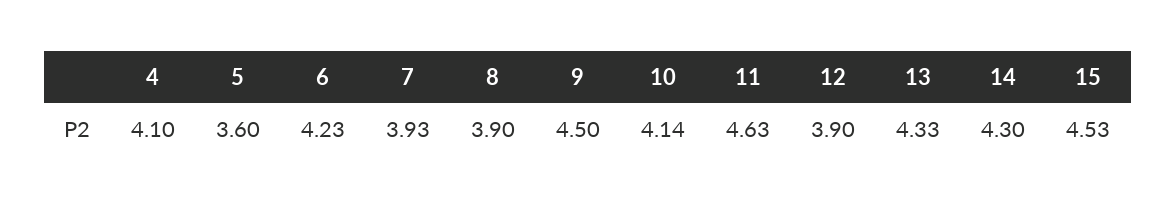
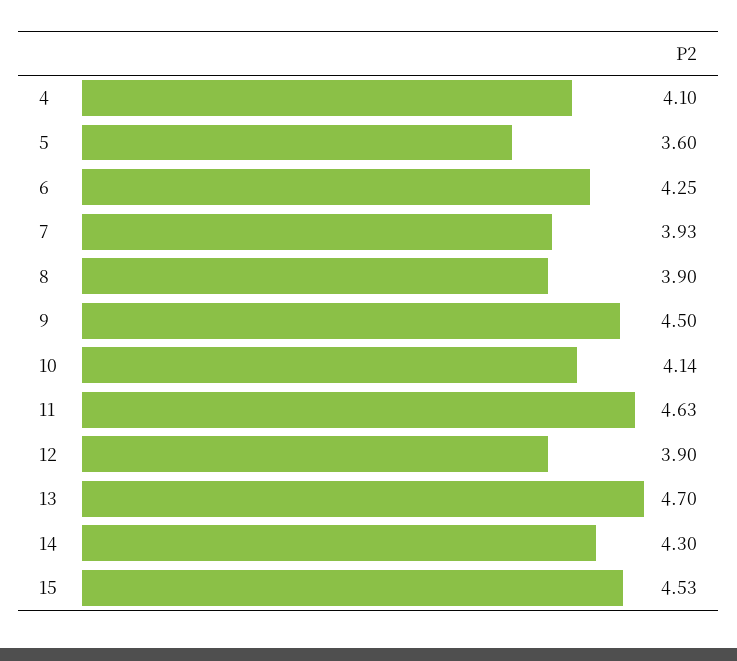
6: 4.23 -> 4.25
13: 4.33 -> 4.7

